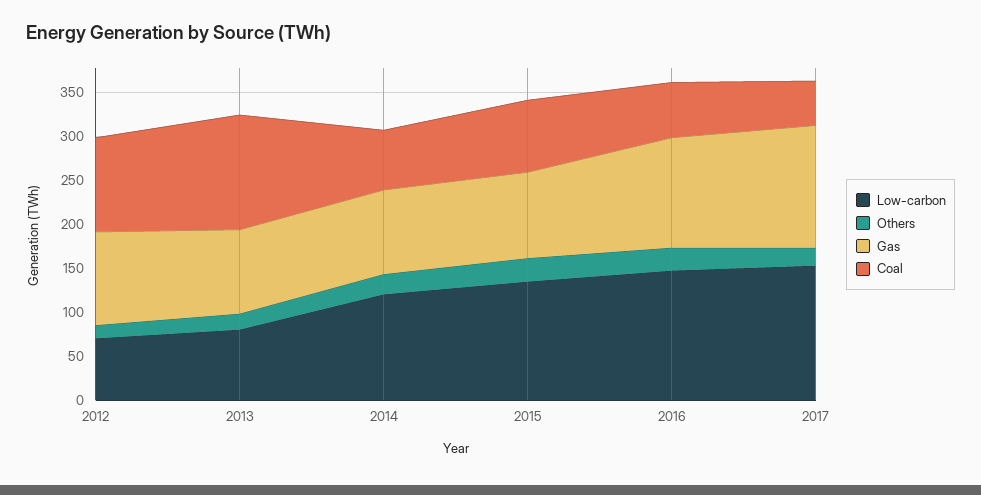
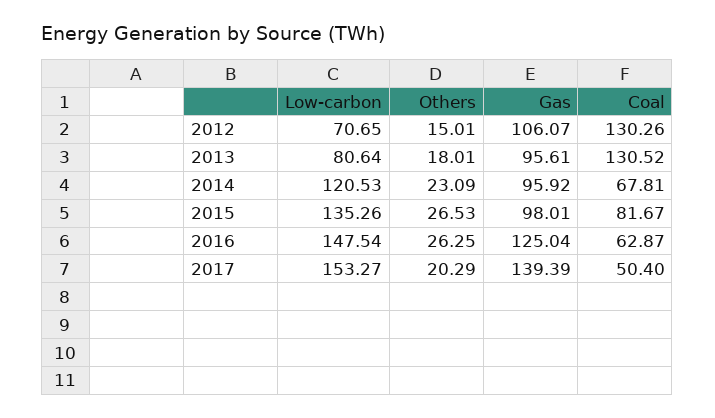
Coal, 2012: 110 -> 130.26

